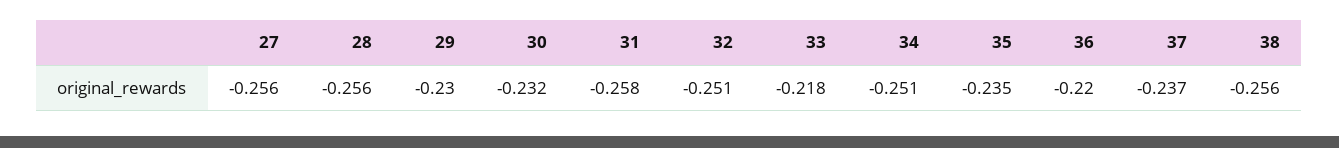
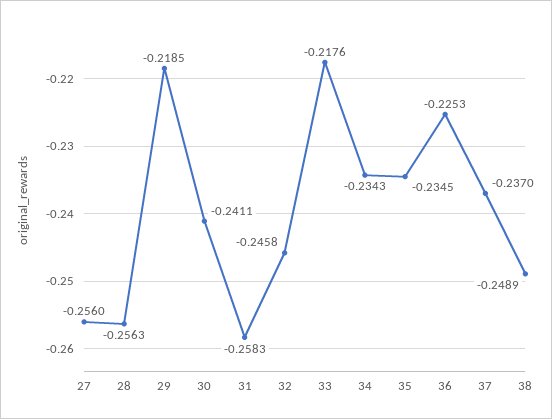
29: -0.23 -> -0.2185
30: -0.232 -> -0.2411
32: -0.251 -> -0.2458
34: -0.251 -> -0.2343
36: -0.22 -> -0.2253
38: -0.256 -> -0.2489

